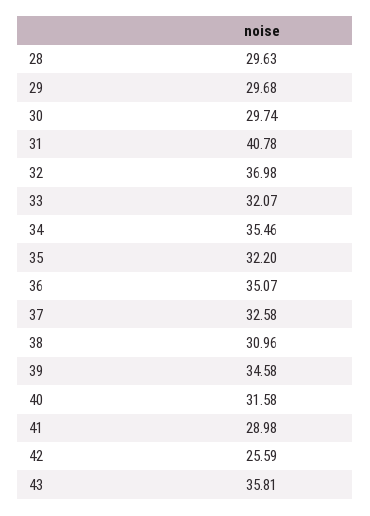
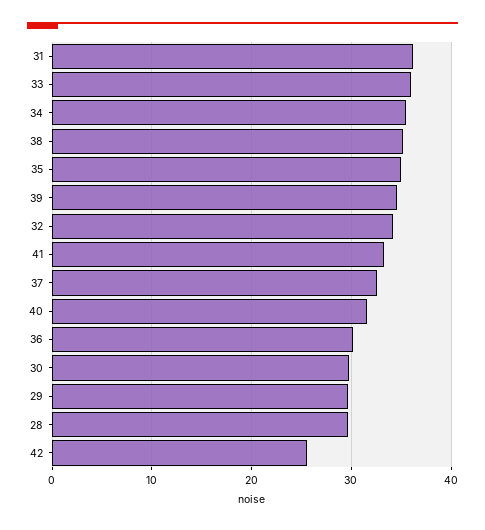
31: 40.78 -> 36
32: 36.98 -> 34
33: 32.07 -> 36
35: 32.2 -> 35
36: 35.07 -> 30
38: 30.96 -> 35
41: 28.98 -> 33
43: 35.81 -> none

